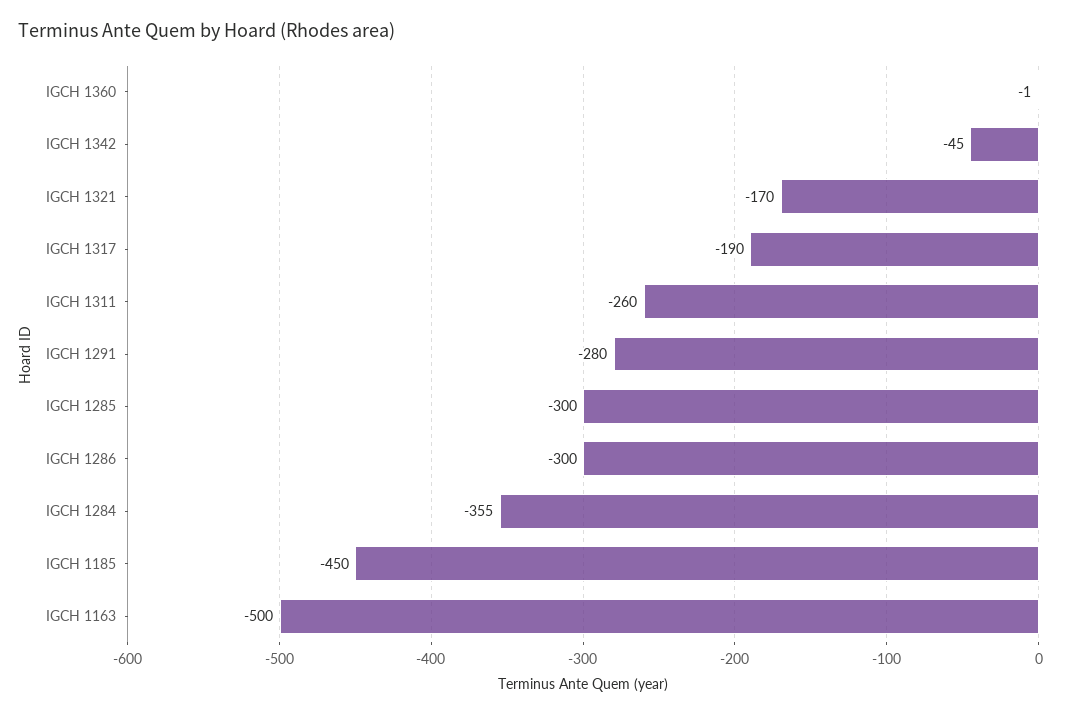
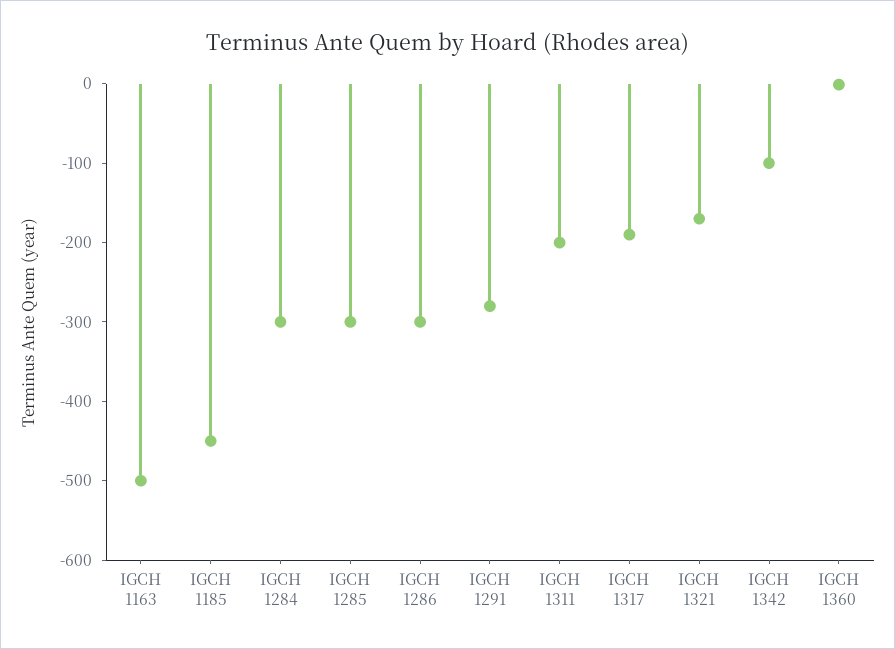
IGCH 1342: -45 -> -100
IGCH 1311: -260 -> -200
IGCH 1284: -355 -> -300

